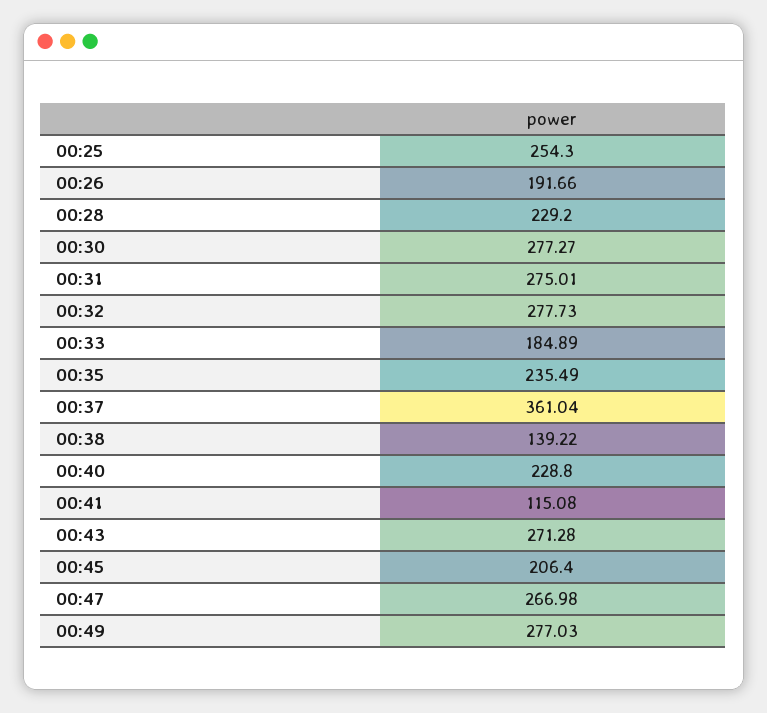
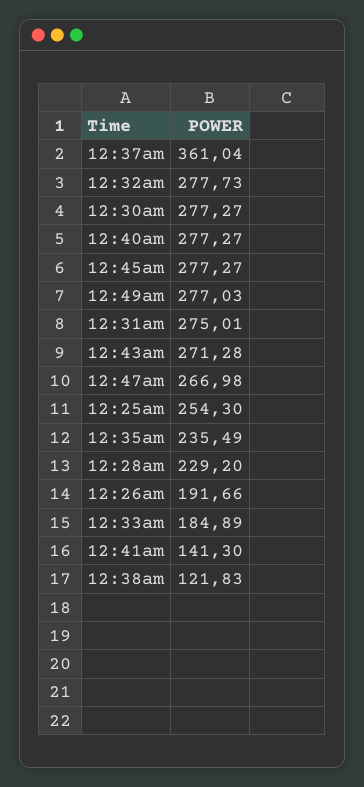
00:38: 139.22 -> 121.83
00:40: 228.8 -> 277.27
00:41: 115.08 -> 141.3
00:45: 206.4 -> 277.27

